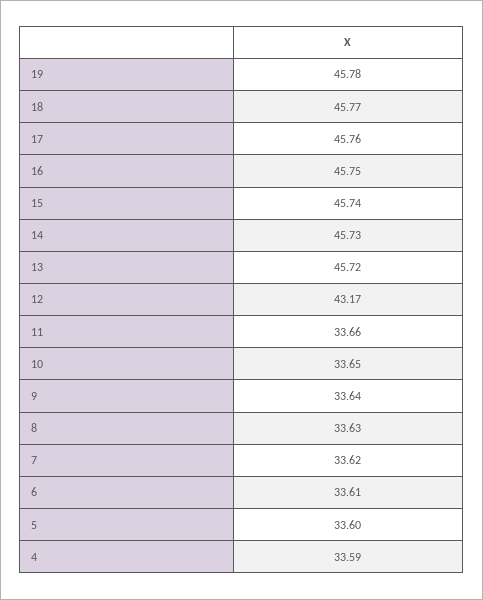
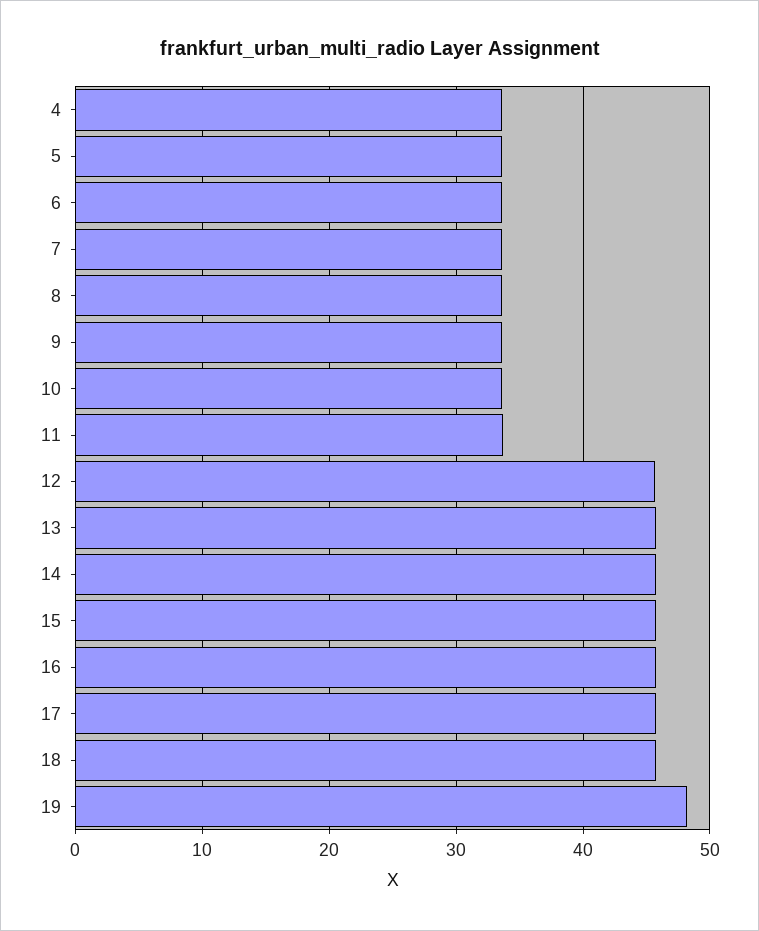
19: 45.78 -> 48
12: 43.17 -> 46

